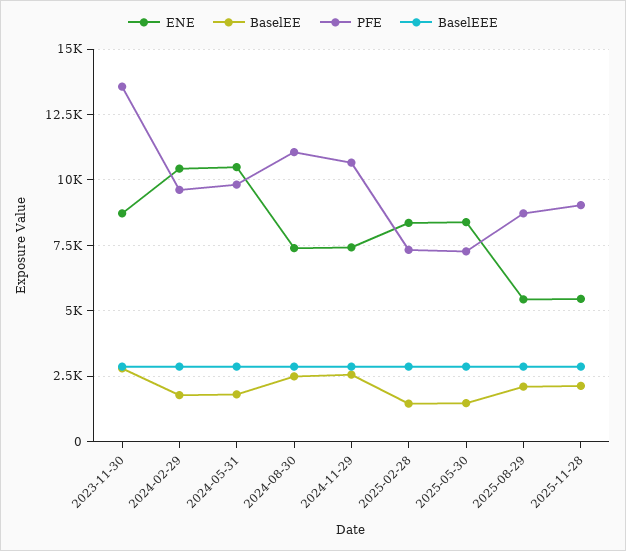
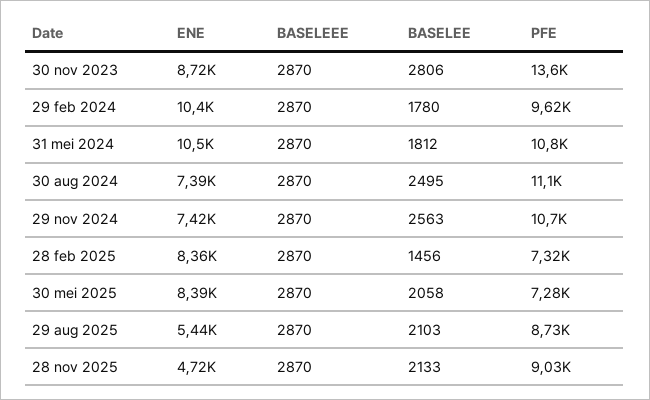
PFE, 2024-05-31: 9750 -> 10800
BaselEE, 2025-05-30: 1500 -> 2058
ENE, 2025-11-28: 5500 -> 4720

